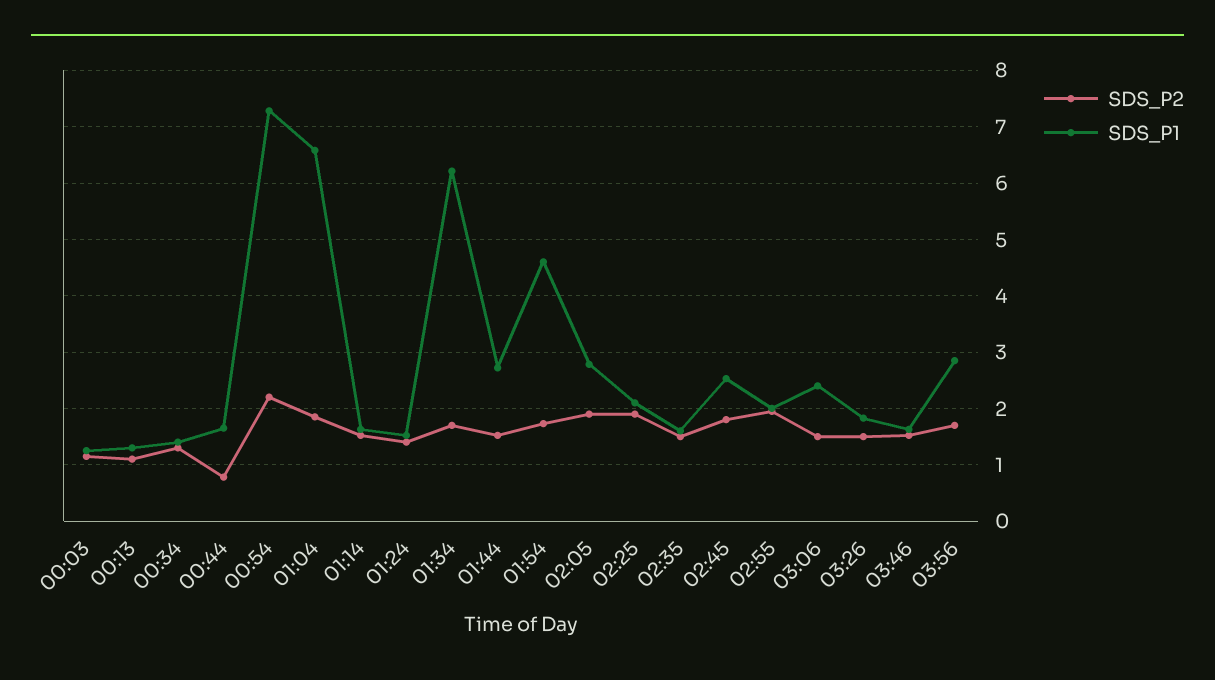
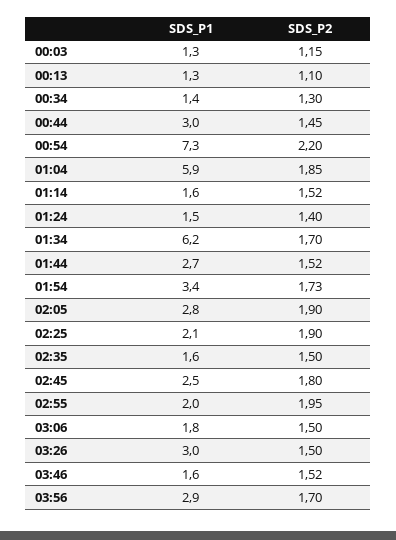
SDS_P2, 00:44: 0.8 -> 1.45
SDS_P1, 00:44: 1.6 -> 3
SDS_P1, 01:04: 6.6 -> 5.9
SDS_P1, 01:54: 4.6 -> 3.4
SDS_P1, 03:06: 2.4 -> 1.8
SDS_P1, 03:26: 1.8 -> 3

